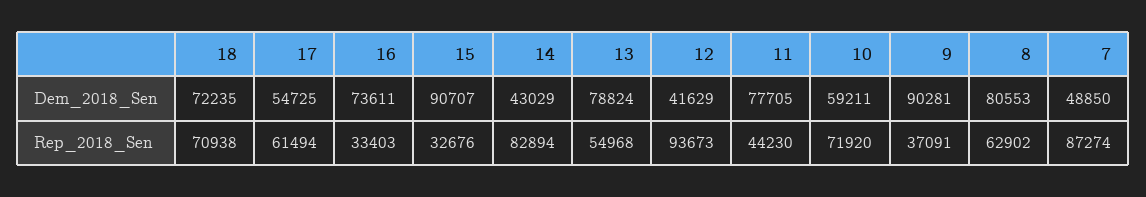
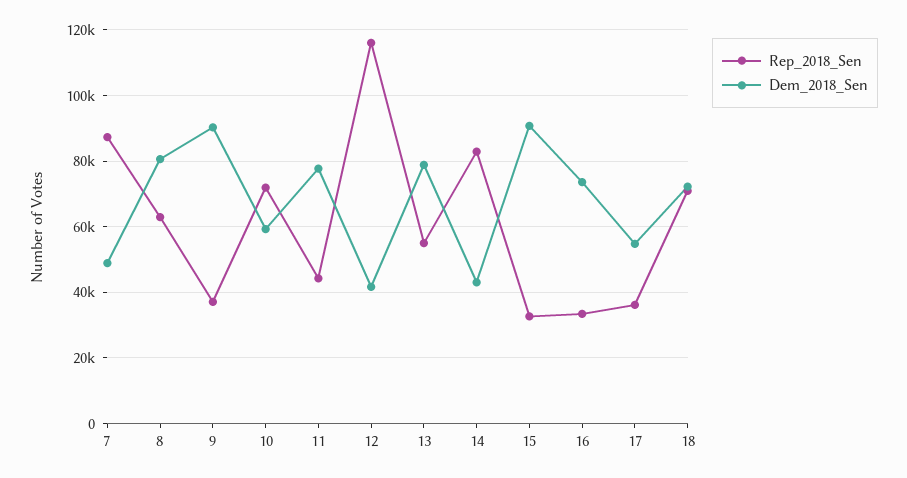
Rep_2018_Sen, 17: 61494 -> 36000
Rep_2018_Sen, 12: 93673 -> 116000

